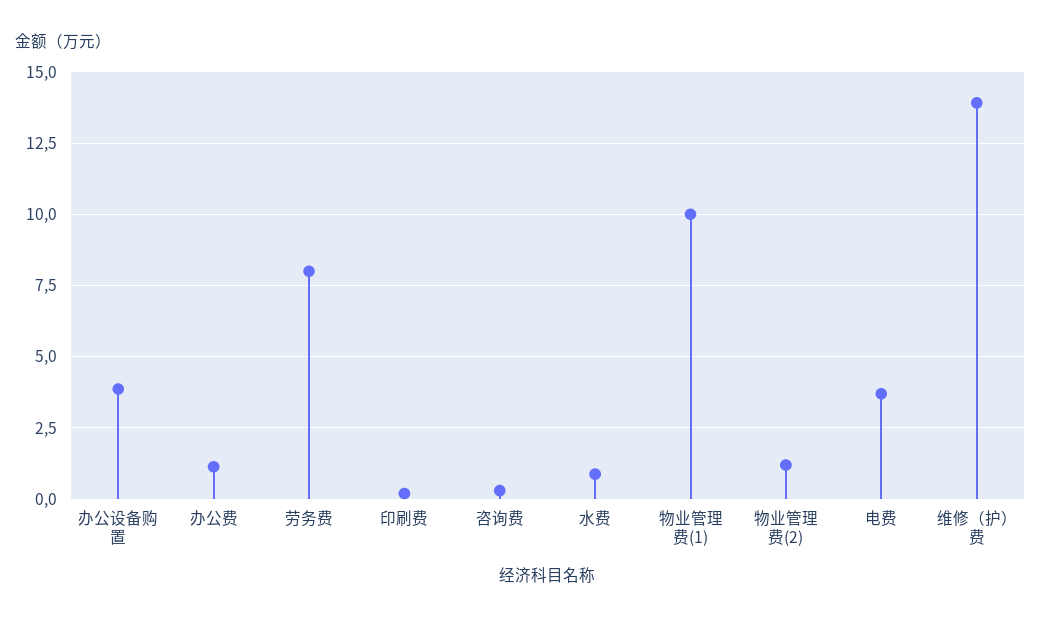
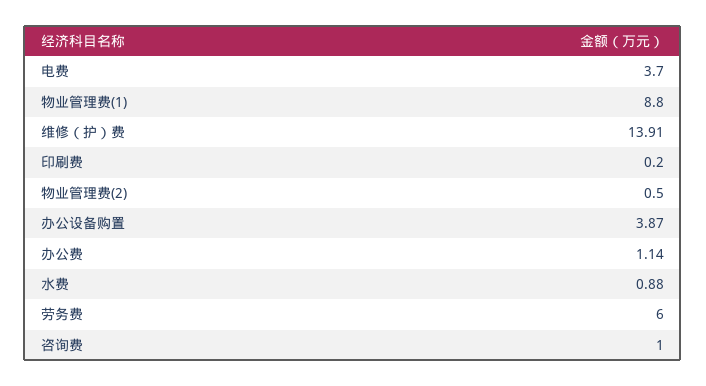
劳务费: 8 -> 6
咨询费: 0.25 -> 1
物业管理费(1): 10 -> 8.8
物业管理费(2): 1.25 -> 0.5

